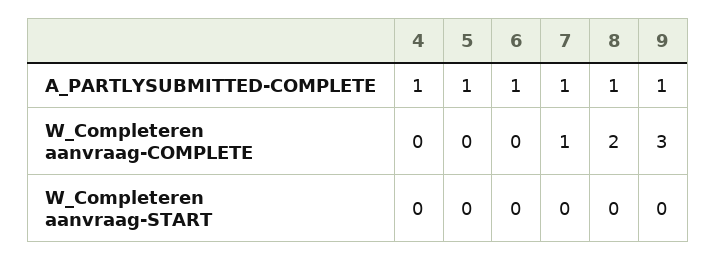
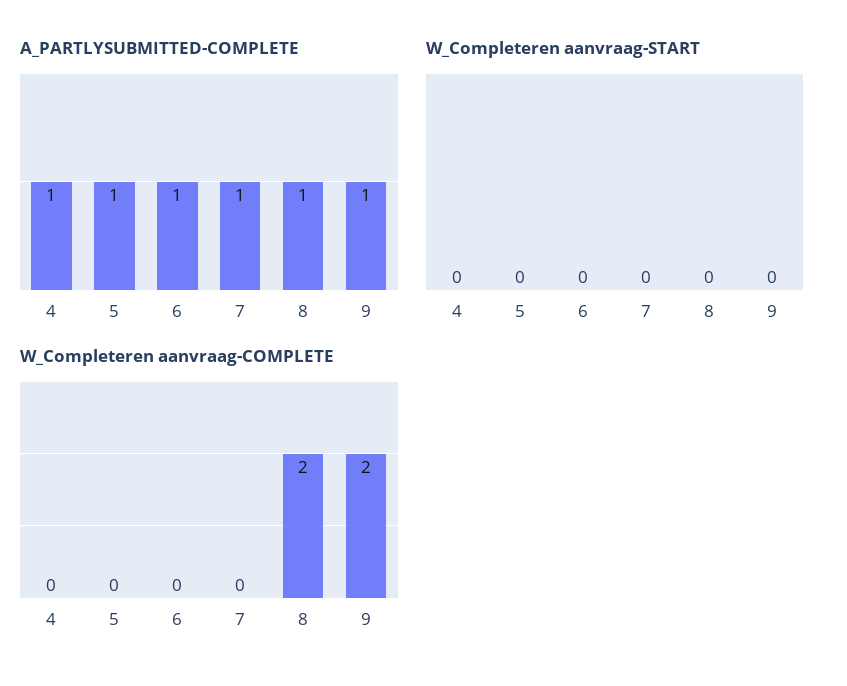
W_Completeren aanvraag-COMPLETE, 7: 1 -> 0
W_Completeren aanvraag-COMPLETE, 9: 3 -> 2

